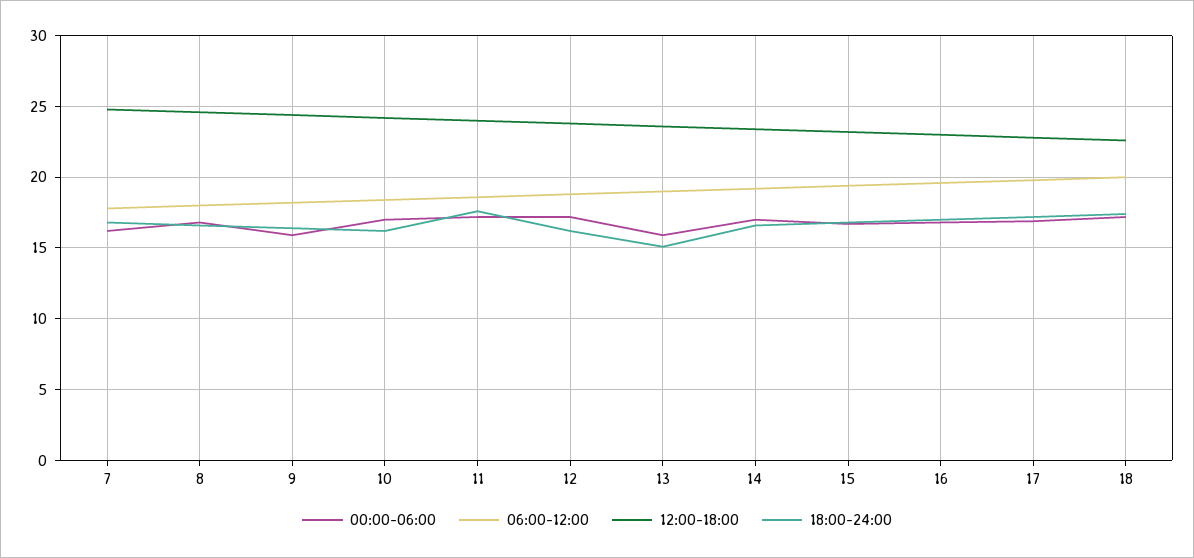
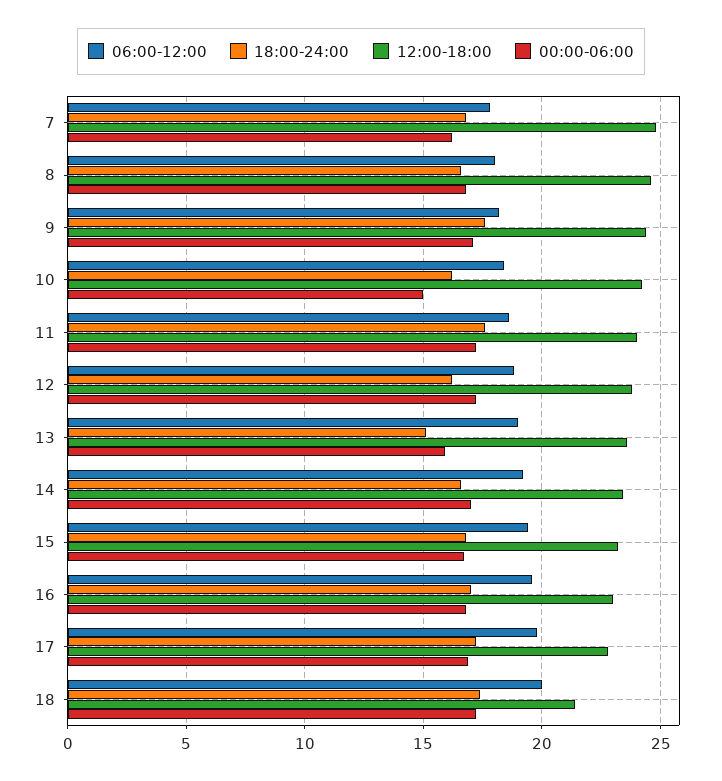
00:00-06:00, 9: 16 -> 17
18:00-24:00, 9: 16.5 -> 17.5
00:00-06:00, 10: 17 -> 15
12:00-18:00, 18: 22.5 -> 21.5

